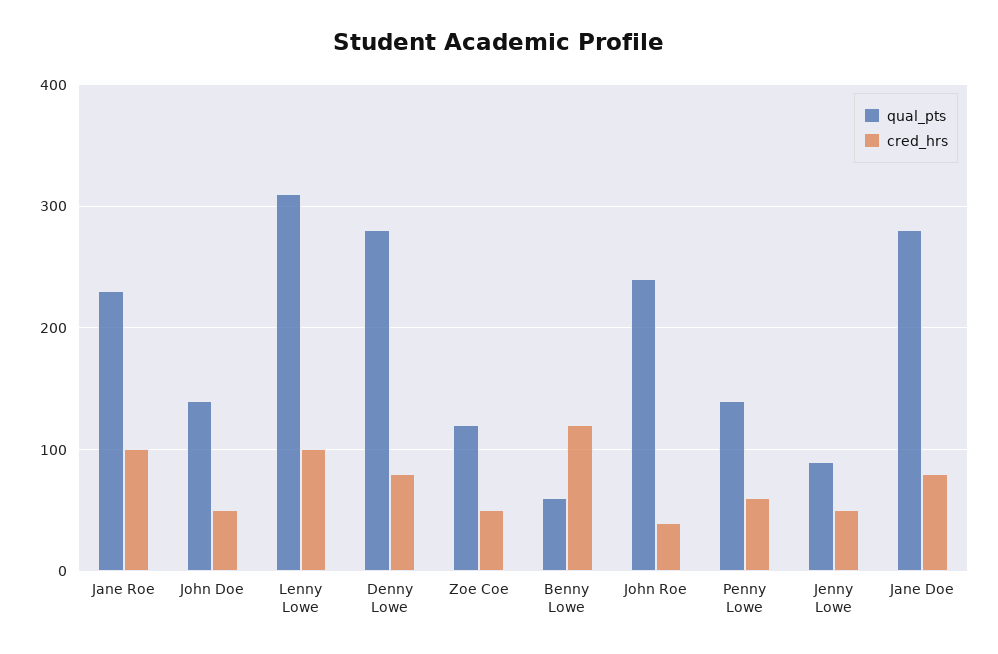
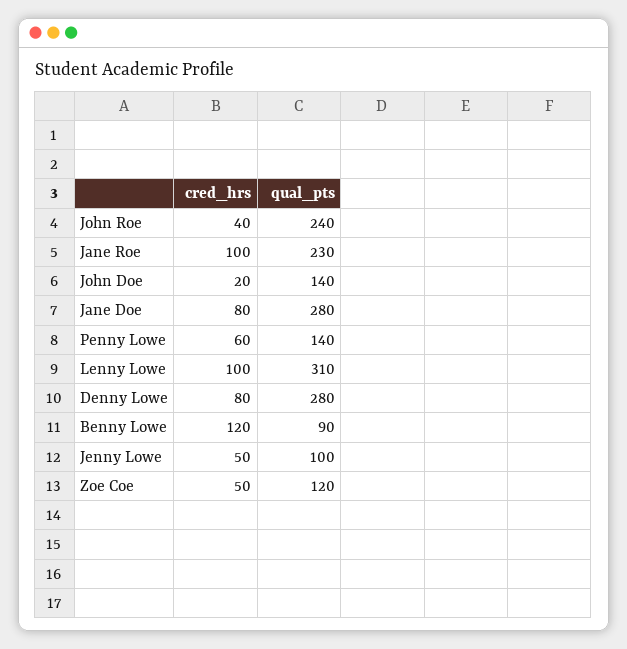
cred_hrs, John Doe: 50 -> 20
qual_pts, Benny Lowe: 60 -> 90
qual_pts, Jenny Lowe: 90 -> 100

